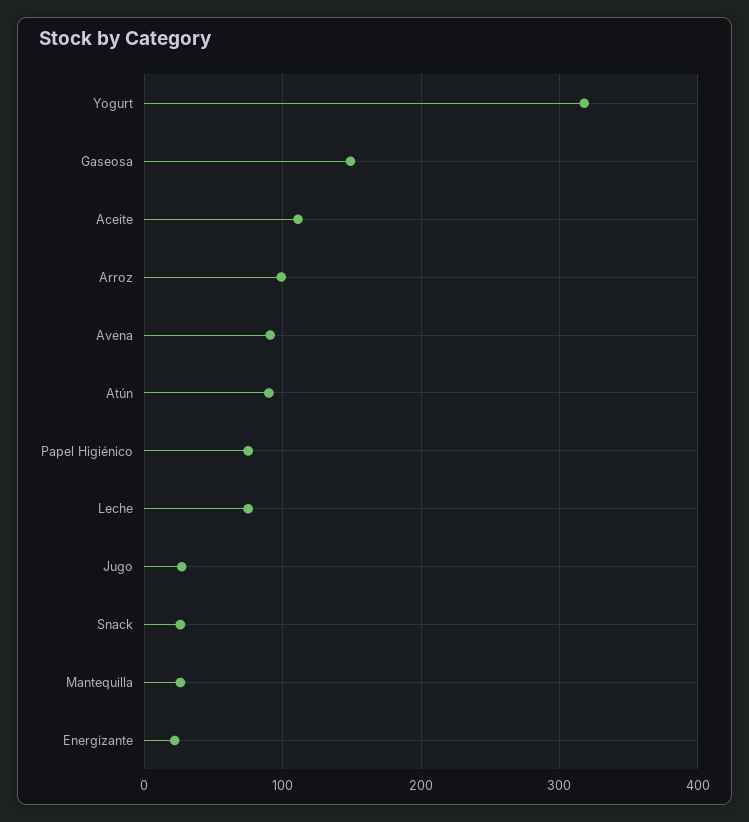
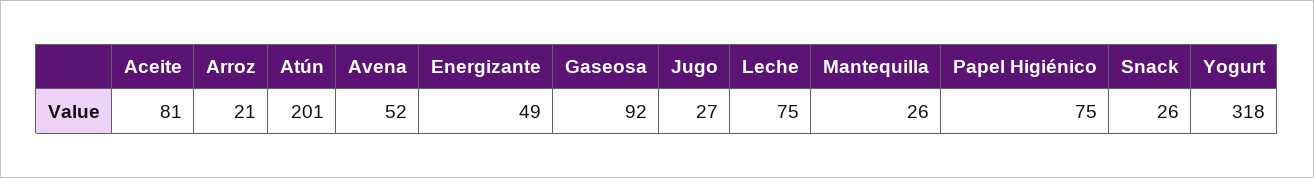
Gaseosa: 150 -> 92
Aceite: 110 -> 81
Arroz: 100 -> 21
Avena: 90 -> 52
Atún: 90 -> 201
Energizante: 20 -> 49

